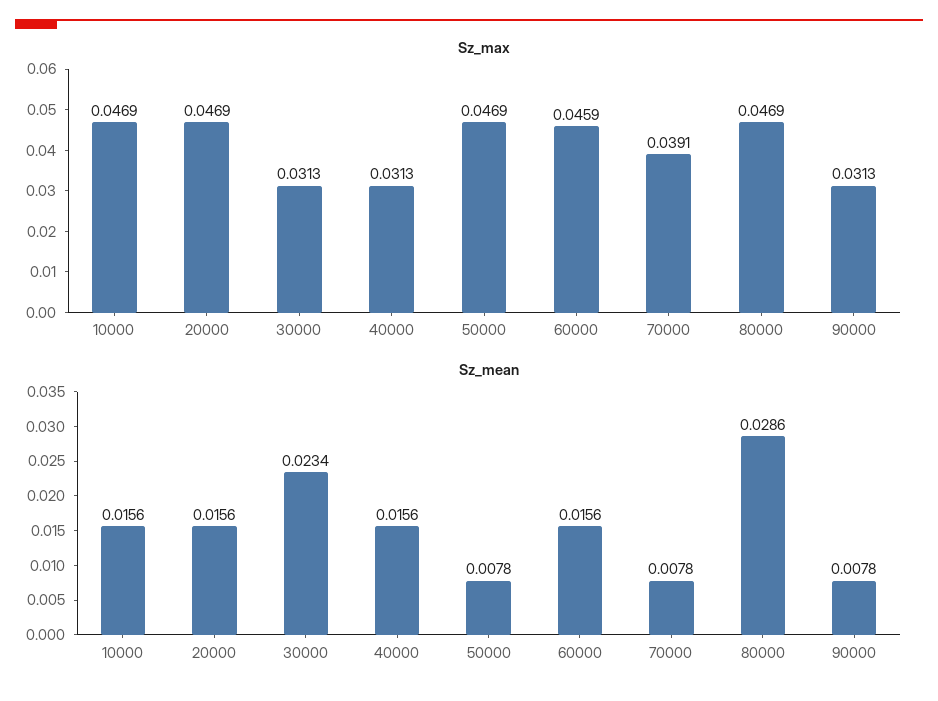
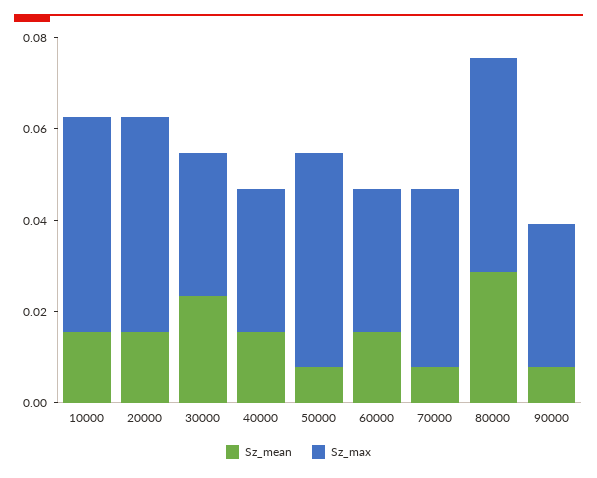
Sz_max, 60000: 0.0459 -> 0.03

